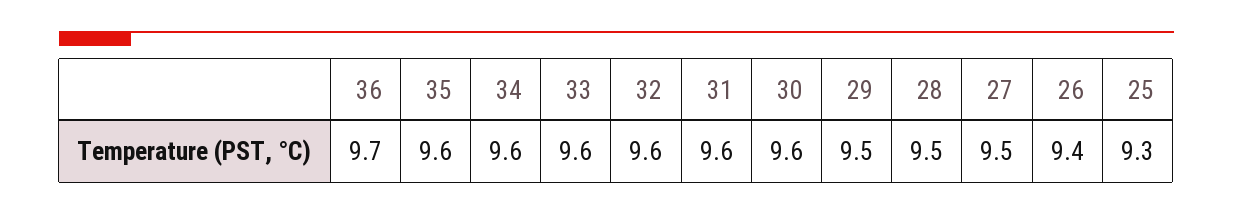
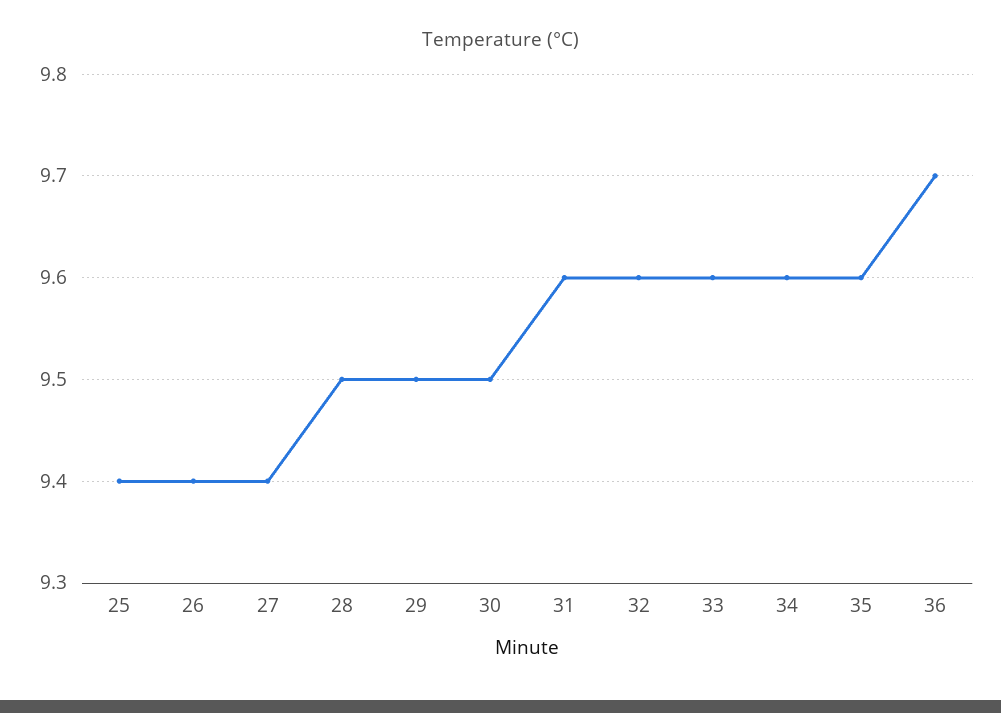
30: 9.6 -> 9.5
27: 9.5 -> 9.4
25: 9.3 -> 9.4

